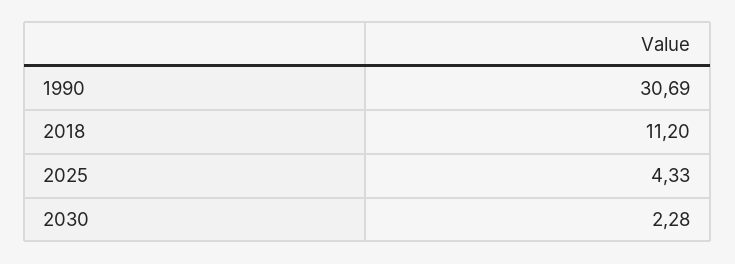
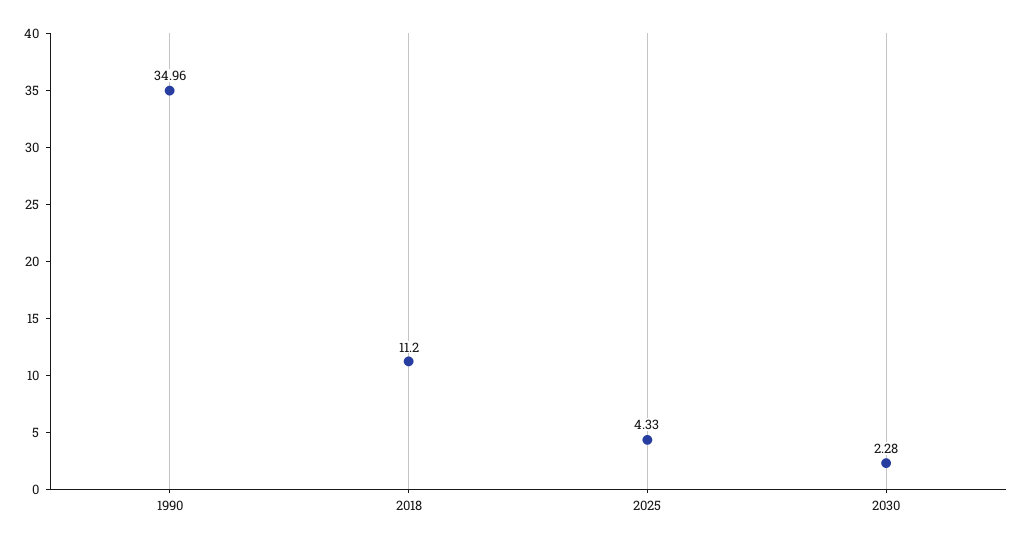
1990: 30.69 -> 34.96

